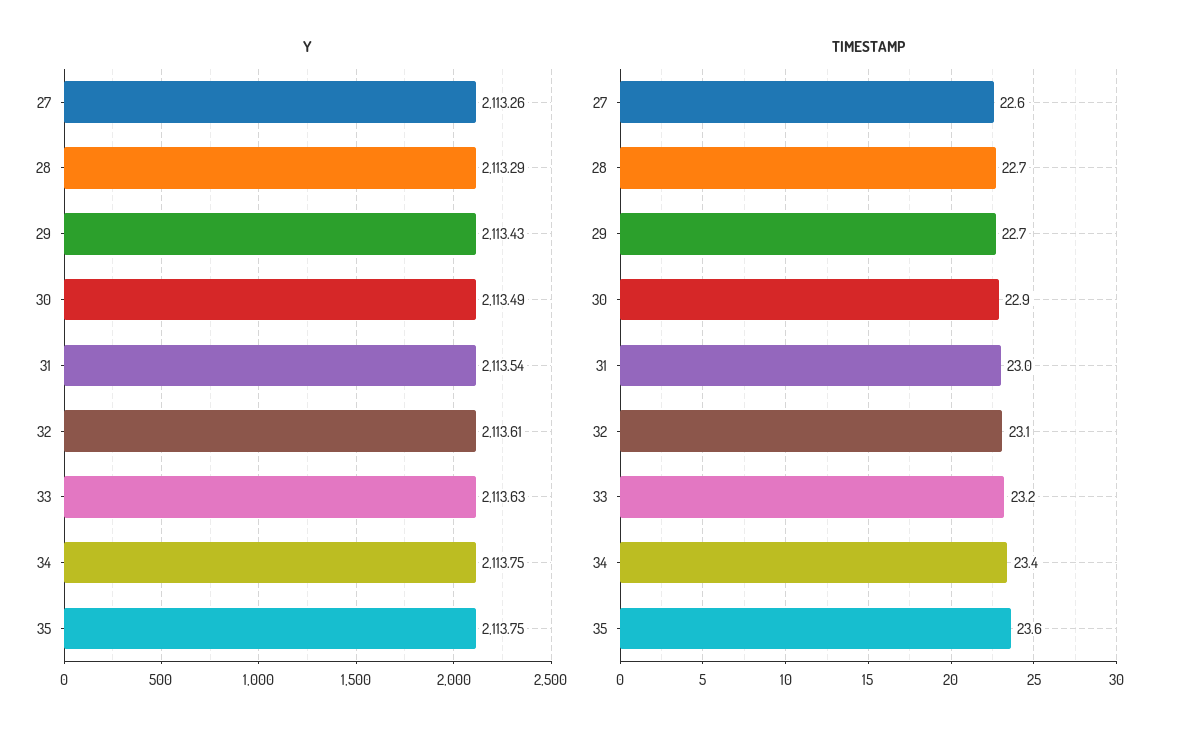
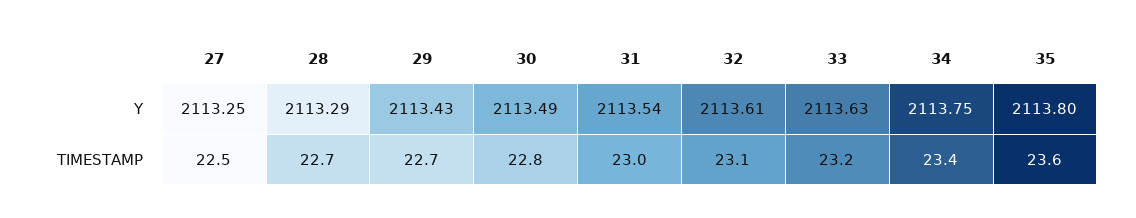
Y, 27: 2113.26 -> 2113.25
Y, 35: 2113.75 -> 2113.8
TIMESTAMP, 27: 22.6 -> 22.5
TIMESTAMP, 30: 22.9 -> 22.8

